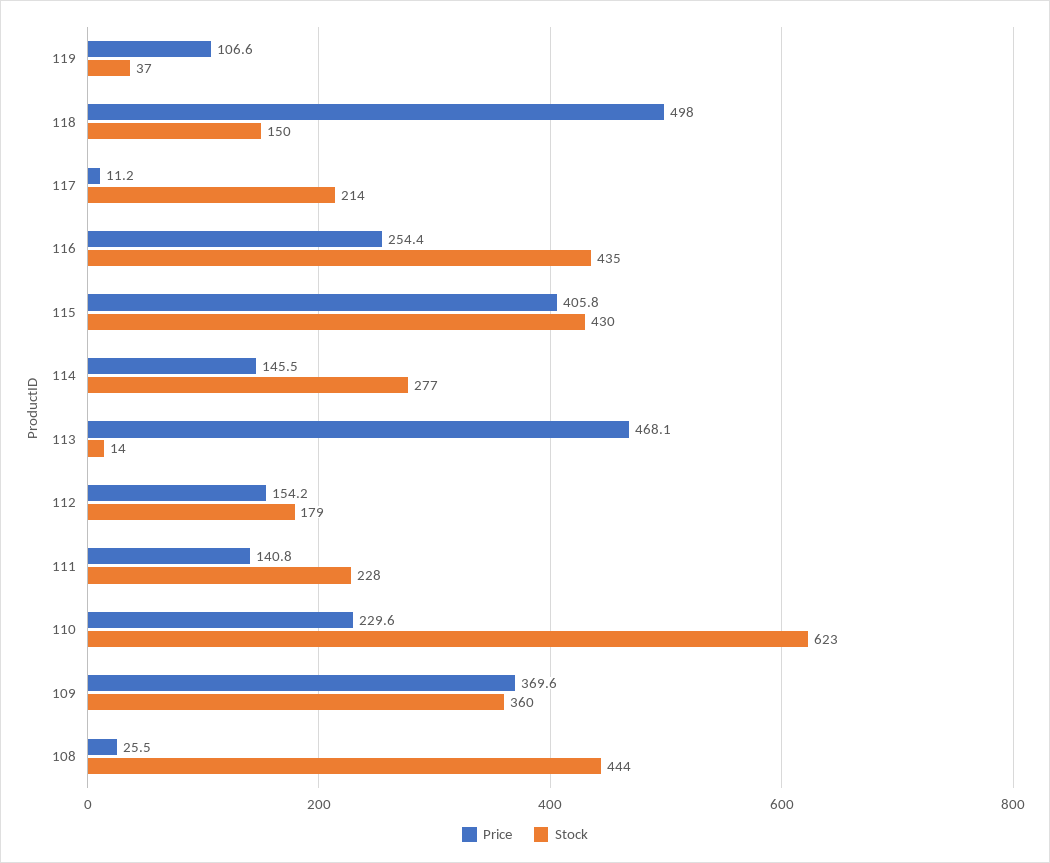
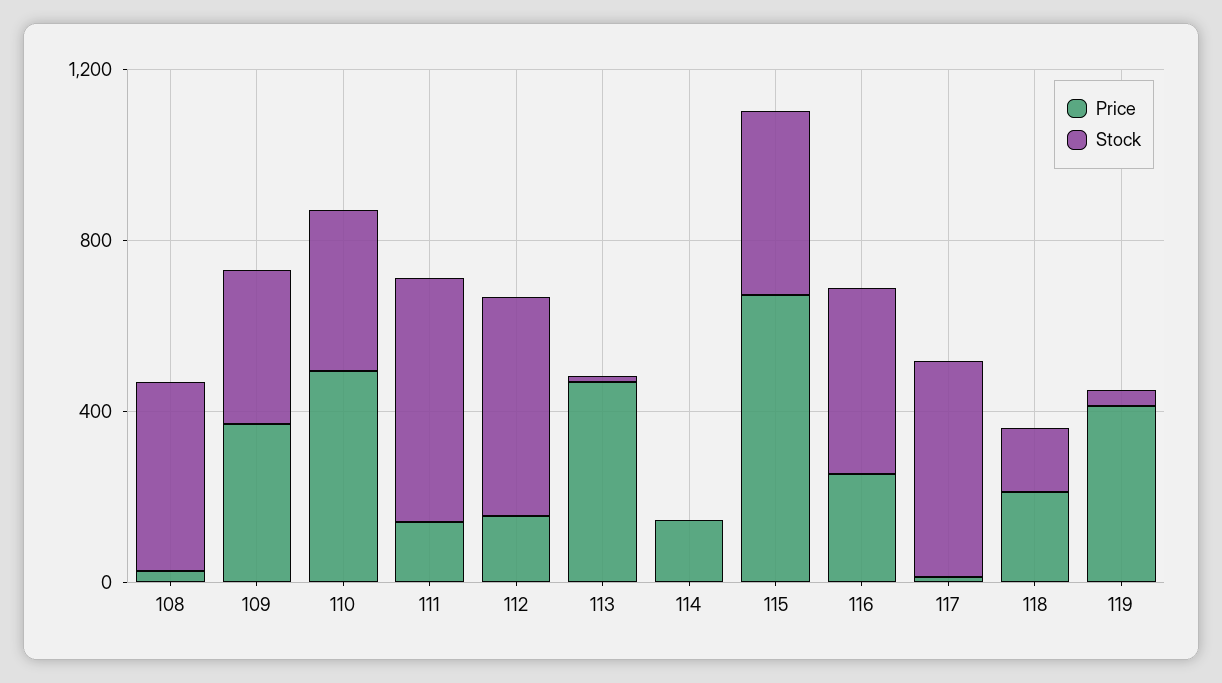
Price, 119: 106.6 -> 400
Price, 118: 498 -> 200
Stock, 117: 214 -> 500
Price, 115: 405.8 -> 700
Stock, 114: 277 -> 0
Stock, 112: 179 -> 500
Stock, 111: 228 -> 600
Price, 110: 229.6 -> 500
Stock, 110: 623 -> 400

